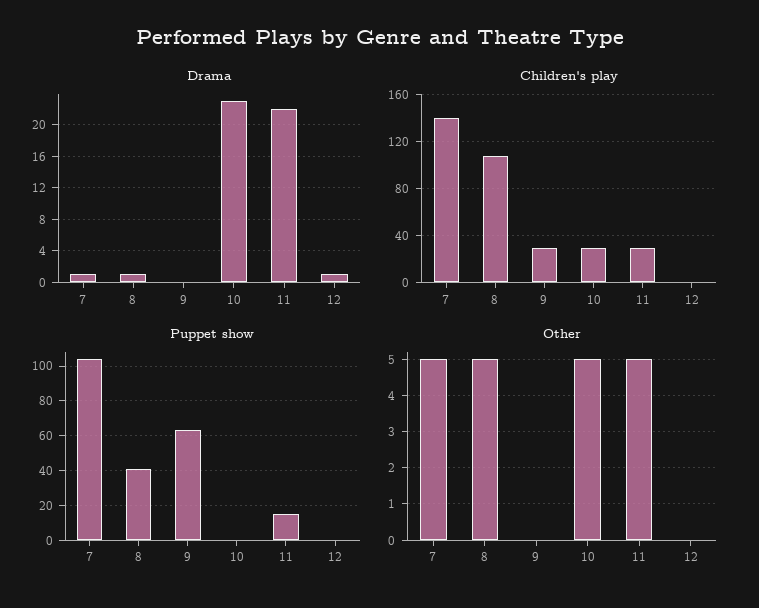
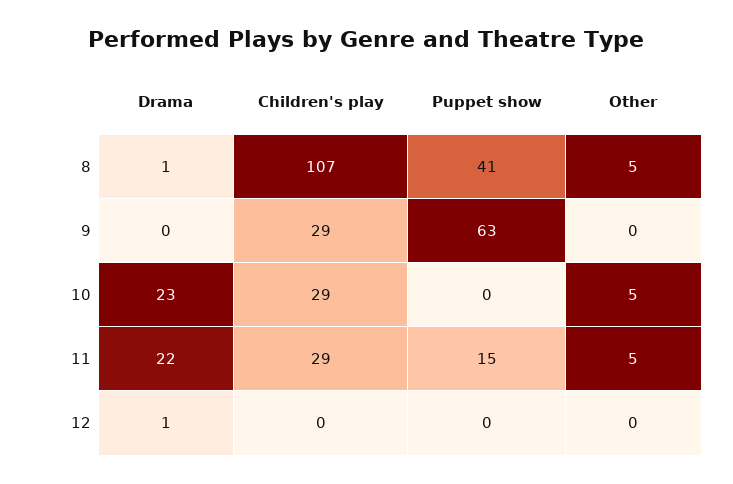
Drama, 7: 1 -> none
Children's play, 7: 140 -> none
Puppet show, 7: 105 -> none
Other, 7: 5 -> none

